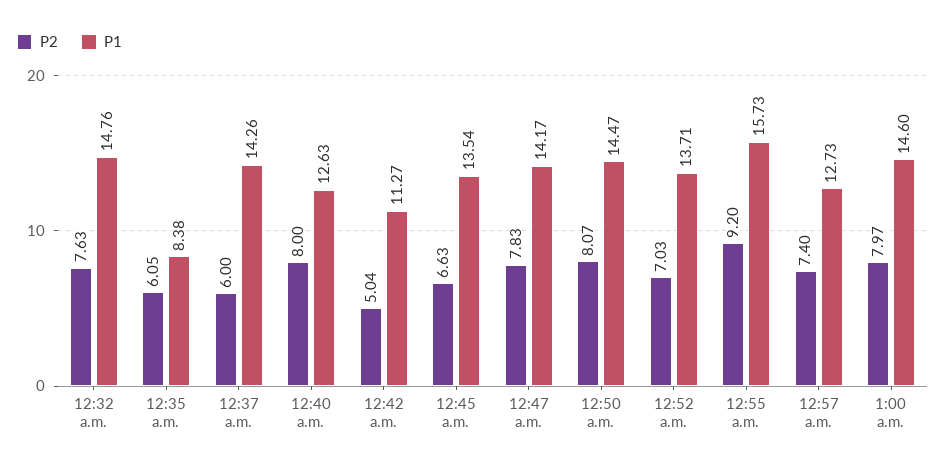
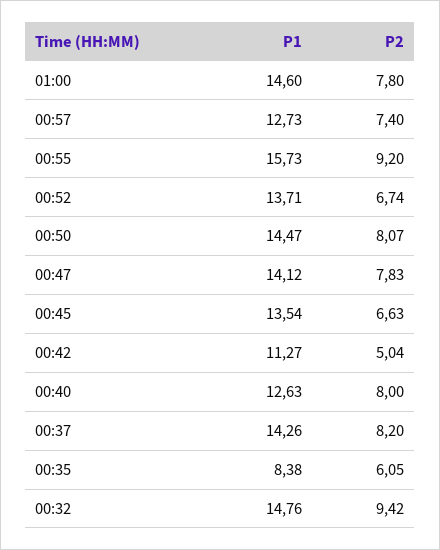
P2, 12:32 a.m.: 7.63 -> 9.42
P2, 12:37 a.m.: 6 -> 8.2
P1, 12:47 a.m.: 14.17 -> 14.12
P2, 12:52 a.m.: 7.03 -> 6.74
P2, 1:00 a.m.: 7.97 -> 7.8

